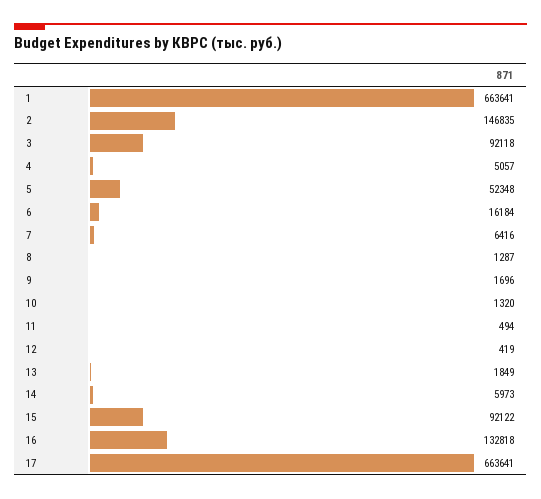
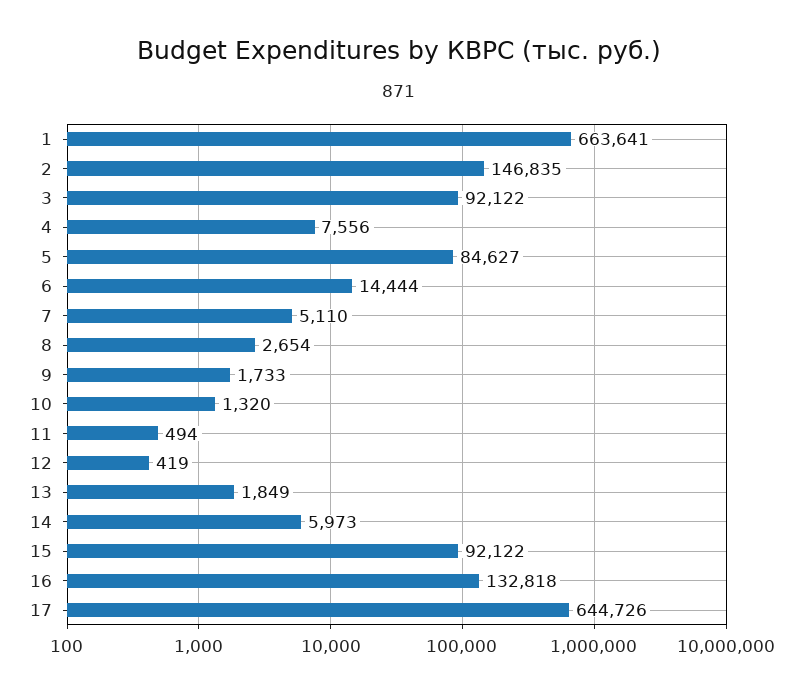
3: 92118 -> 92122
4: 5057 -> 7556
5: 52348 -> 84627
6: 16184 -> 14444
7: 6416 -> 5110
8: 1287 -> 2654
9: 1696 -> 1733
17: 663641 -> 644726

